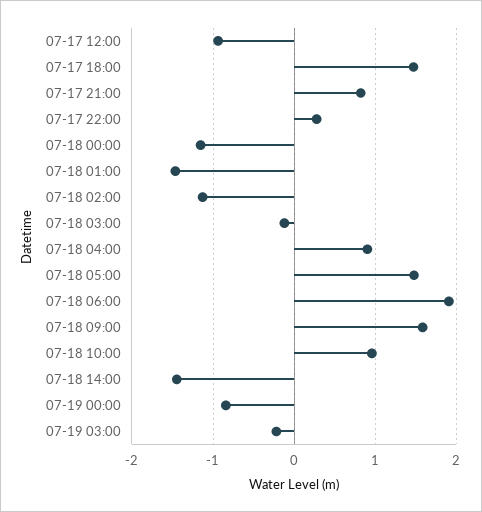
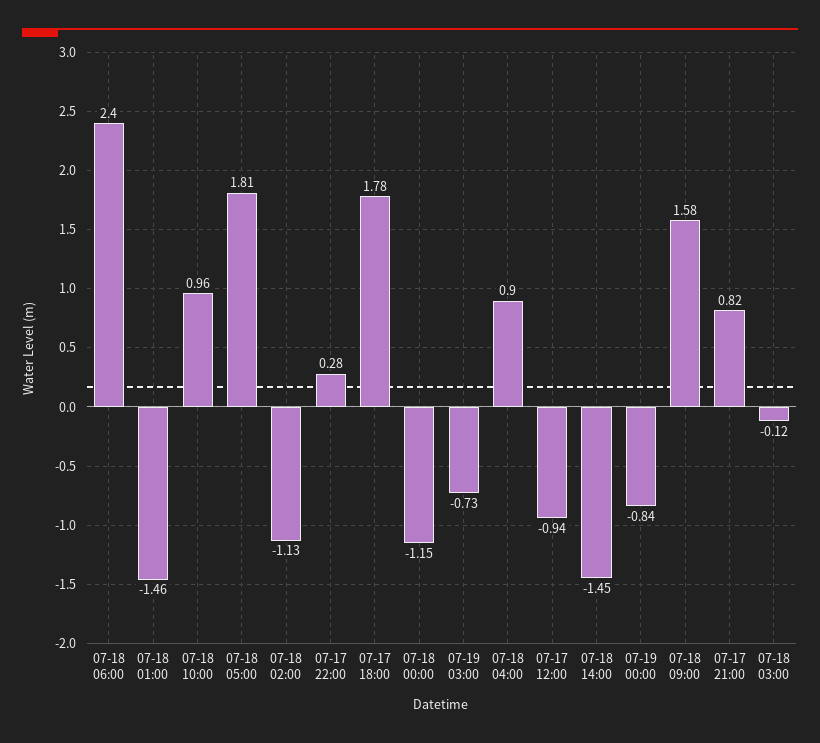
07-17 18:00: 1.5 -> 1.78
07-18 05:00: 1.5 -> 1.81
07-18 06:00: 1.9 -> 2.4
07-19 03:00: -0.2 -> -0.73

